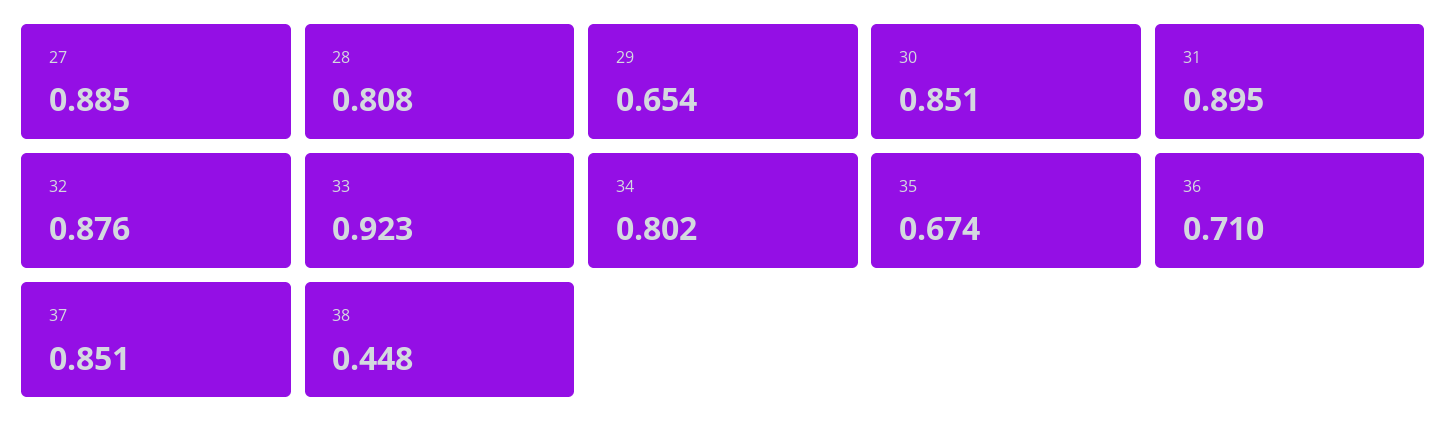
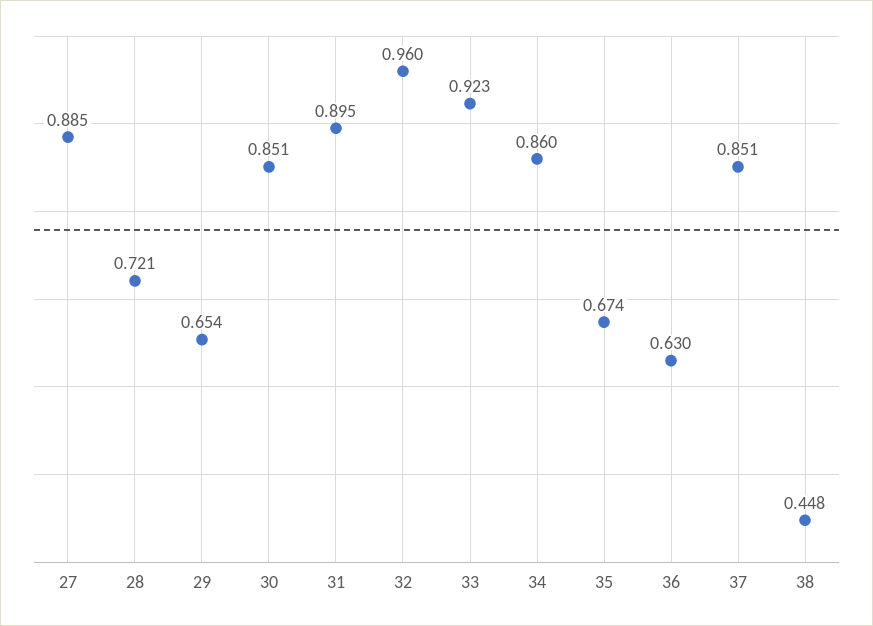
28: 0.808 -> 0.721
32: 0.876 -> 0.96
34: 0.802 -> 0.86
36: 0.71 -> 0.63

